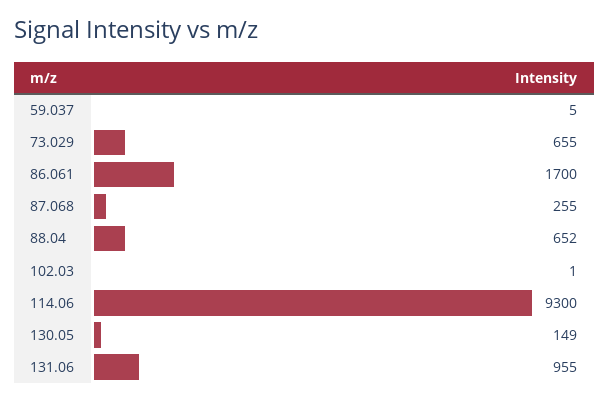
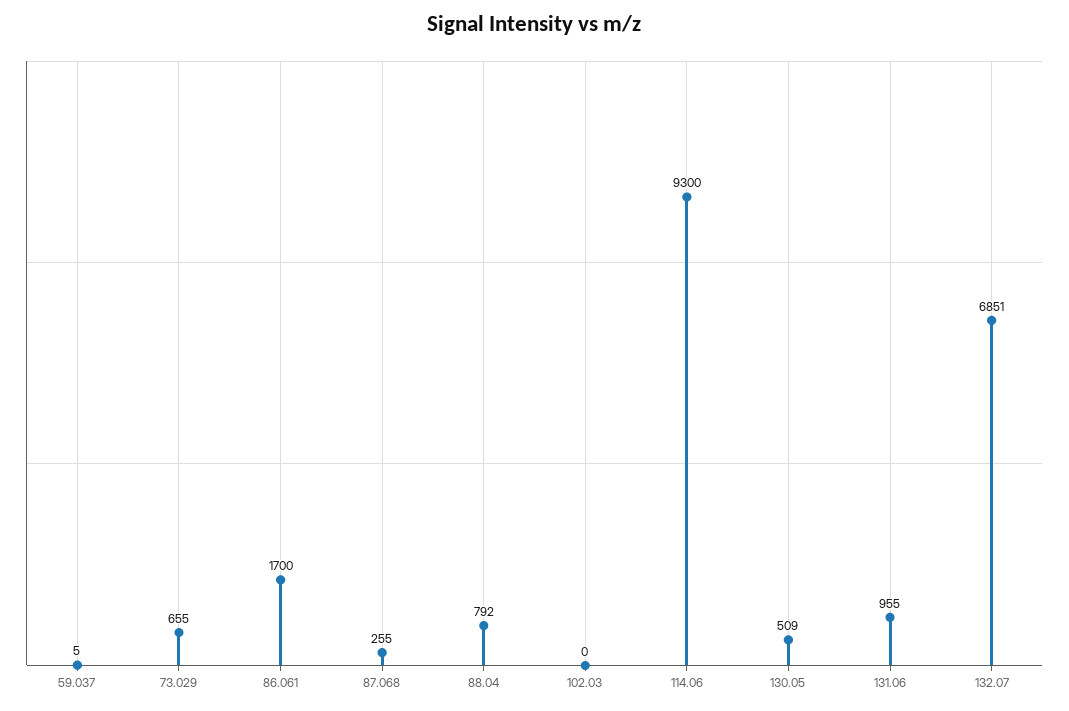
88.04: 652 -> 792
102.03: 1 -> 0
130.05: 149 -> 509
132.07: none -> 6851

